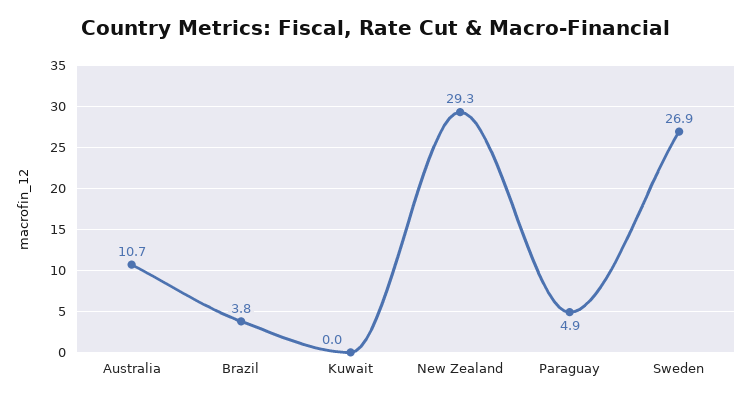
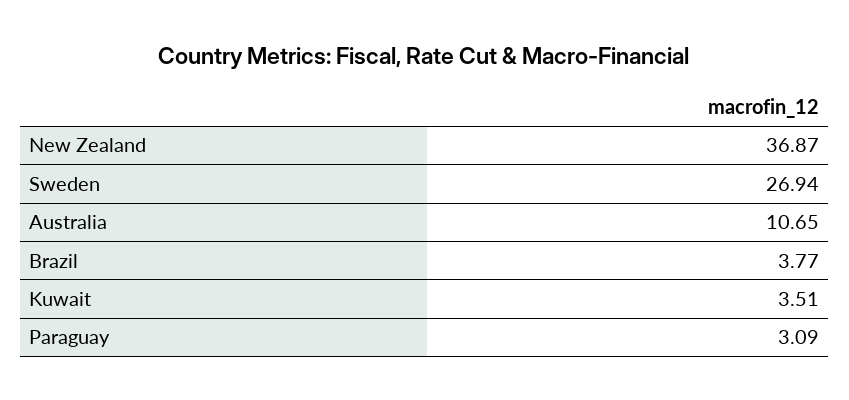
Kuwait: 0 -> 3.51
New Zealand: 29.3 -> 36.87
Paraguay: 4.9 -> 3.09

